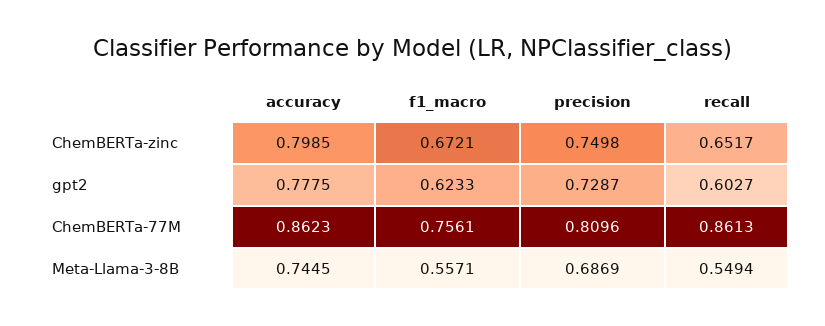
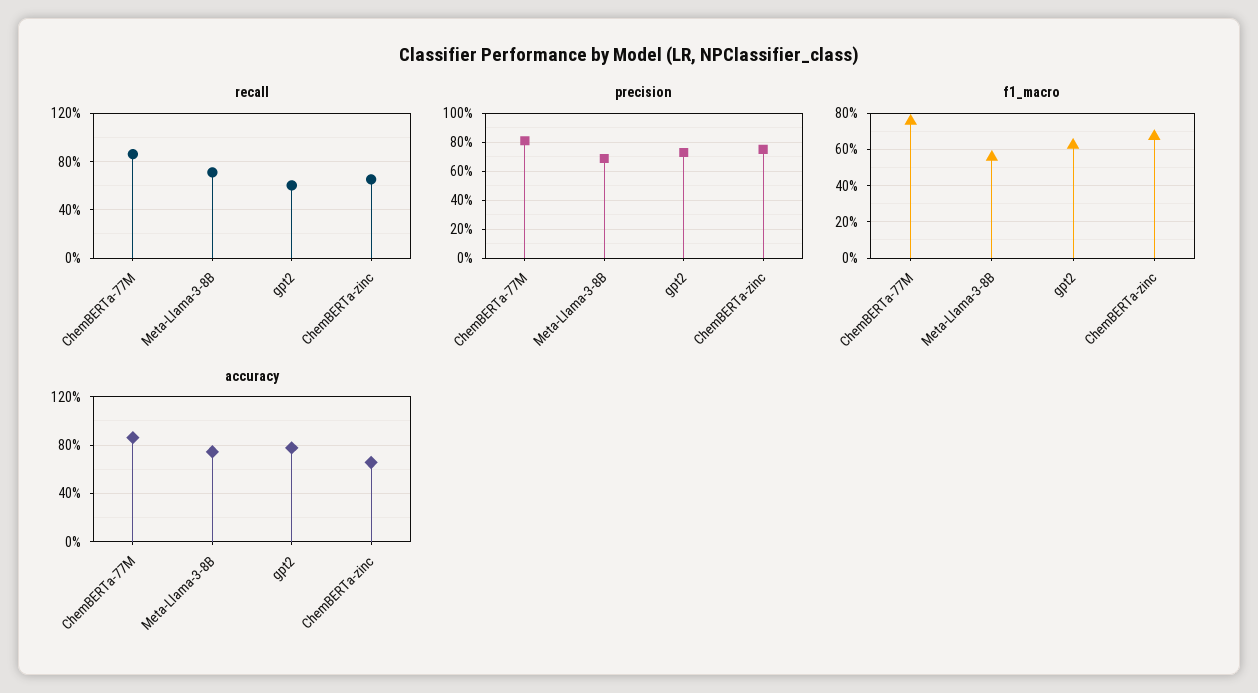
accuracy, ChemBERTa-zinc: 0.7985 -> 0.65
recall, Meta-Llama-3-8B: 0.5494 -> 0.7

